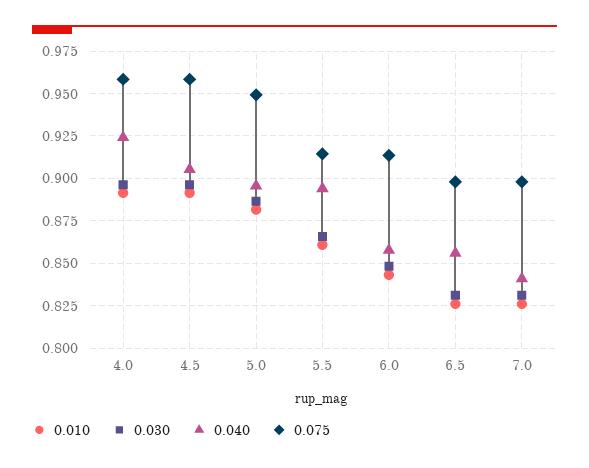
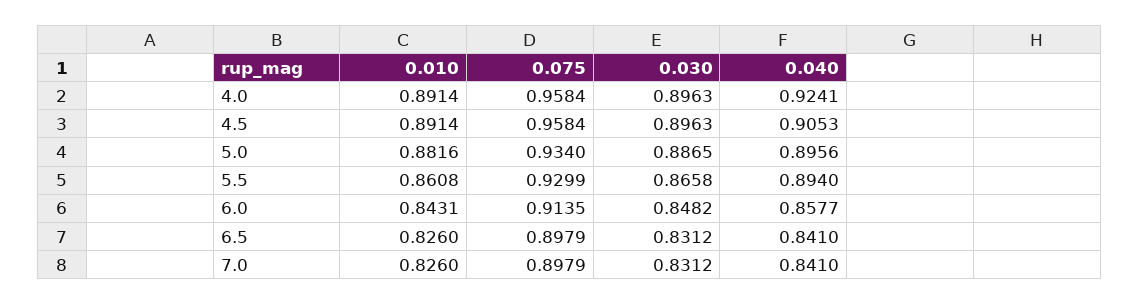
0.075, 5.0: 0.95 -> 0.934
0.075, 5.5: 0.915 -> 0.9299
0.040, 6.5: 0.855 -> 0.841

